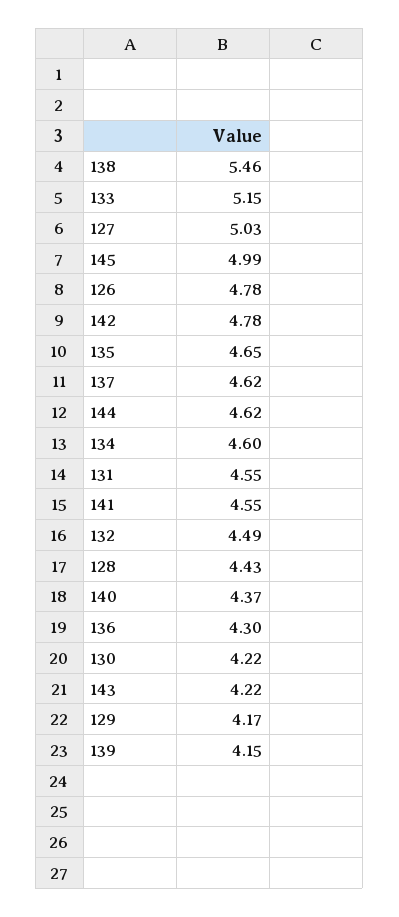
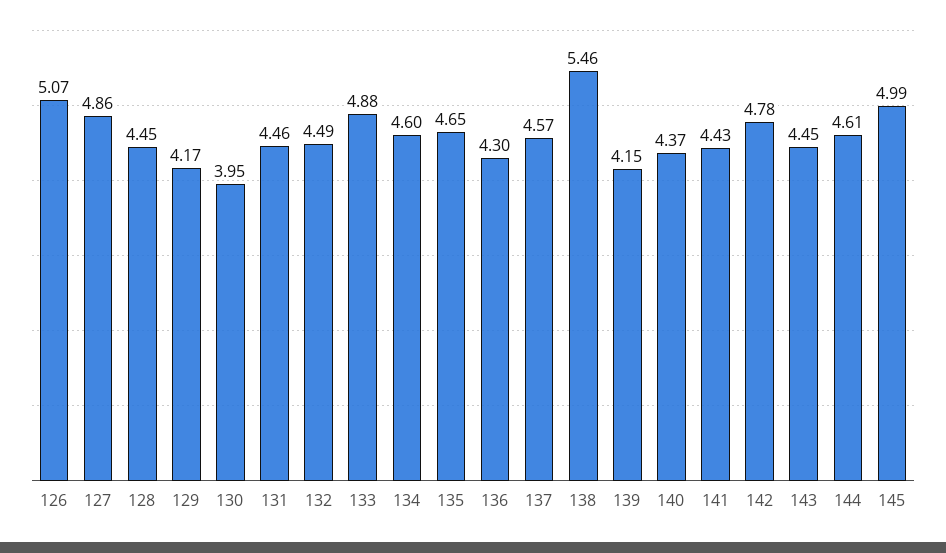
133: 5.15 -> 4.88
127: 5.03 -> 4.86
126: 4.78 -> 5.07
137: 4.62 -> 4.57
144: 4.62 -> 4.61
131: 4.55 -> 4.46
141: 4.55 -> 4.43
128: 4.43 -> 4.45
130: 4.22 -> 3.95
143: 4.22 -> 4.45

